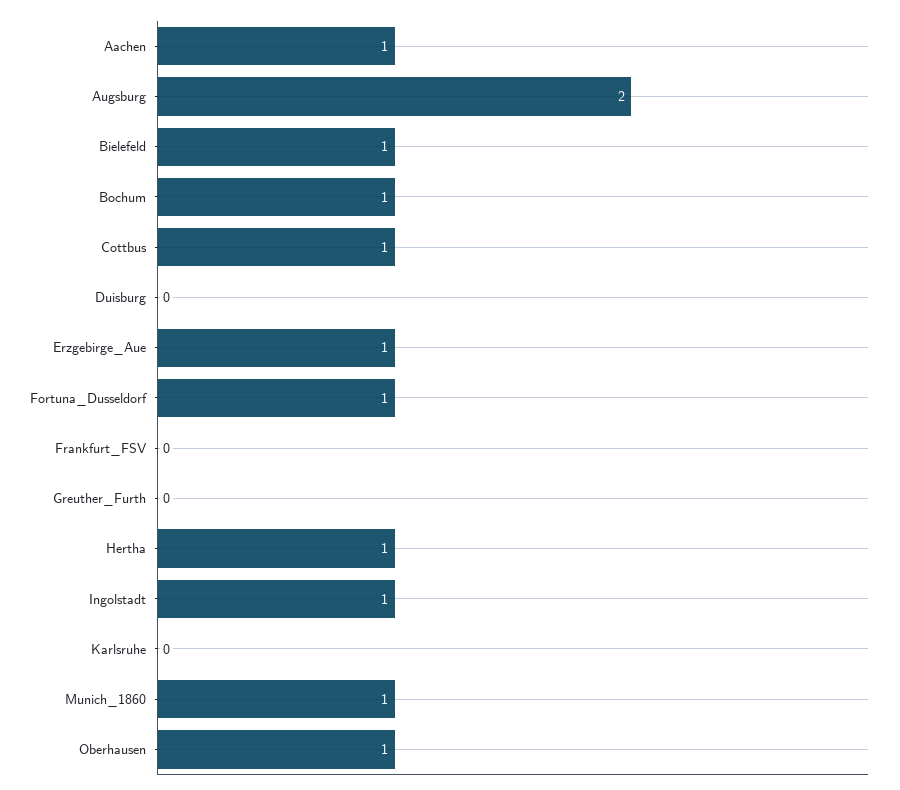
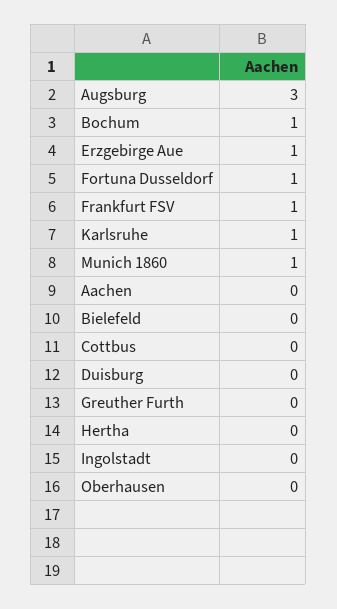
Aachen: 1 -> 0
Augsburg: 2 -> 3
Bielefeld: 1 -> 0
Cottbus: 1 -> 0
Frankfurt_FSV: 0 -> 1
Hertha: 1 -> 0
Ingolstadt: 1 -> 0
Karlsruhe: 0 -> 1
Oberhausen: 1 -> 0

